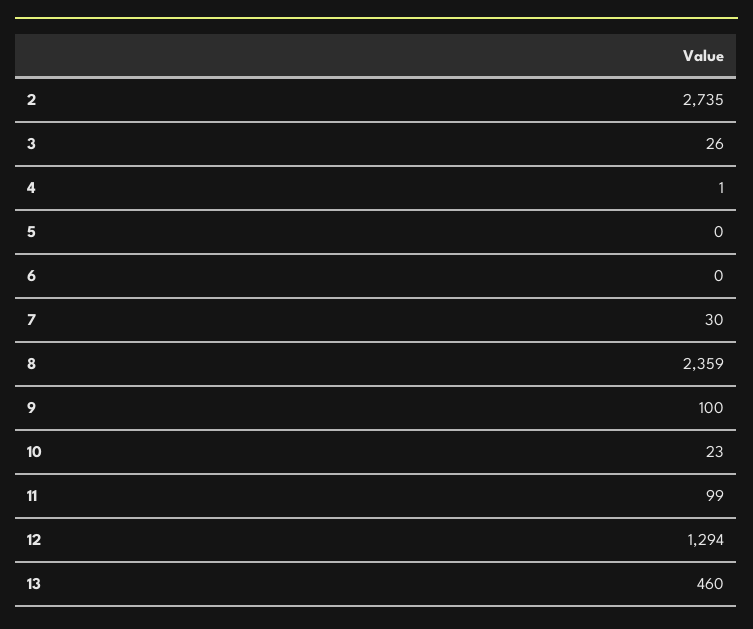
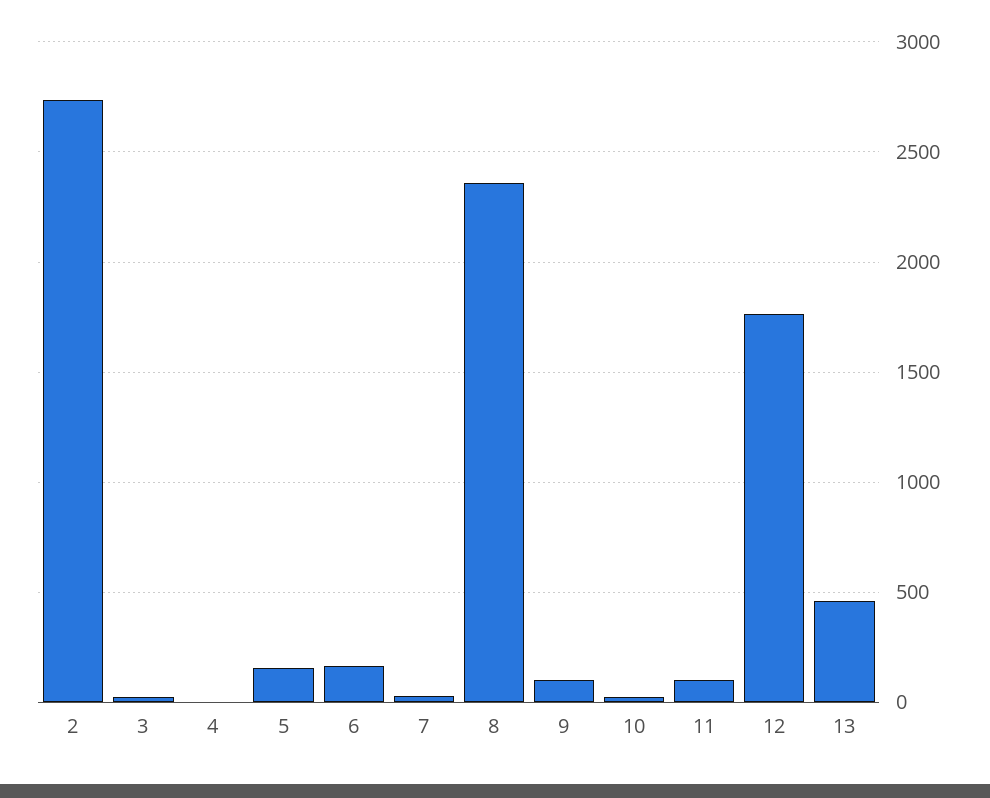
5: 0 -> 150
6: 0 -> 150
12: 1294 -> 1750

